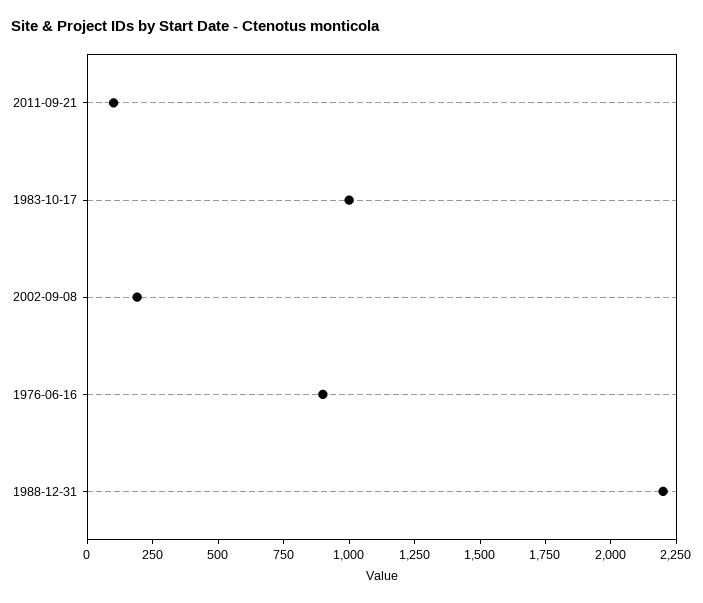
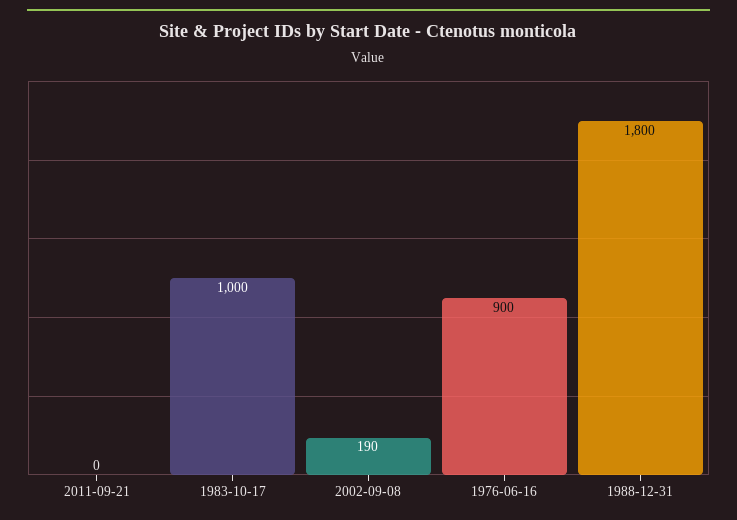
2011-09-21: 100 -> 0
1988-12-31: 2200 -> 1800

